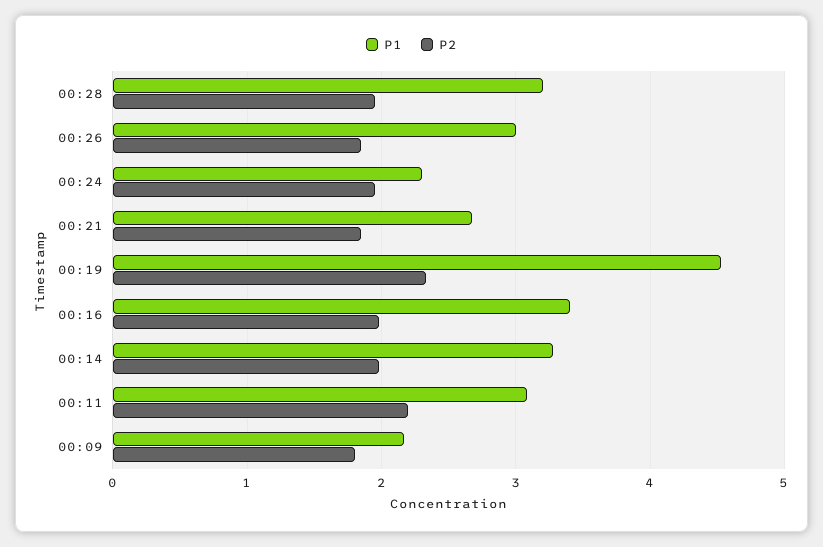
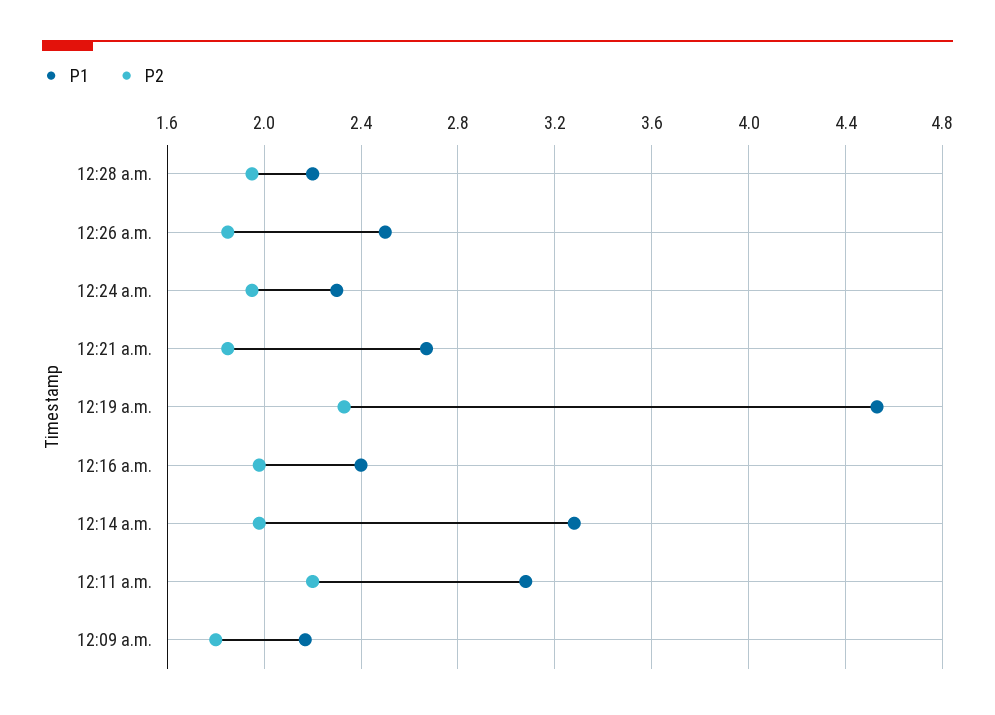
P1, 00:28: 3.2 -> 2.2
P1, 00:26: 3 -> 2.5
P1, 00:16: 3.4 -> 2.4

